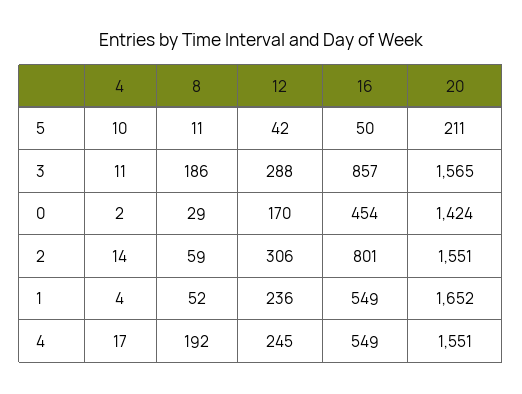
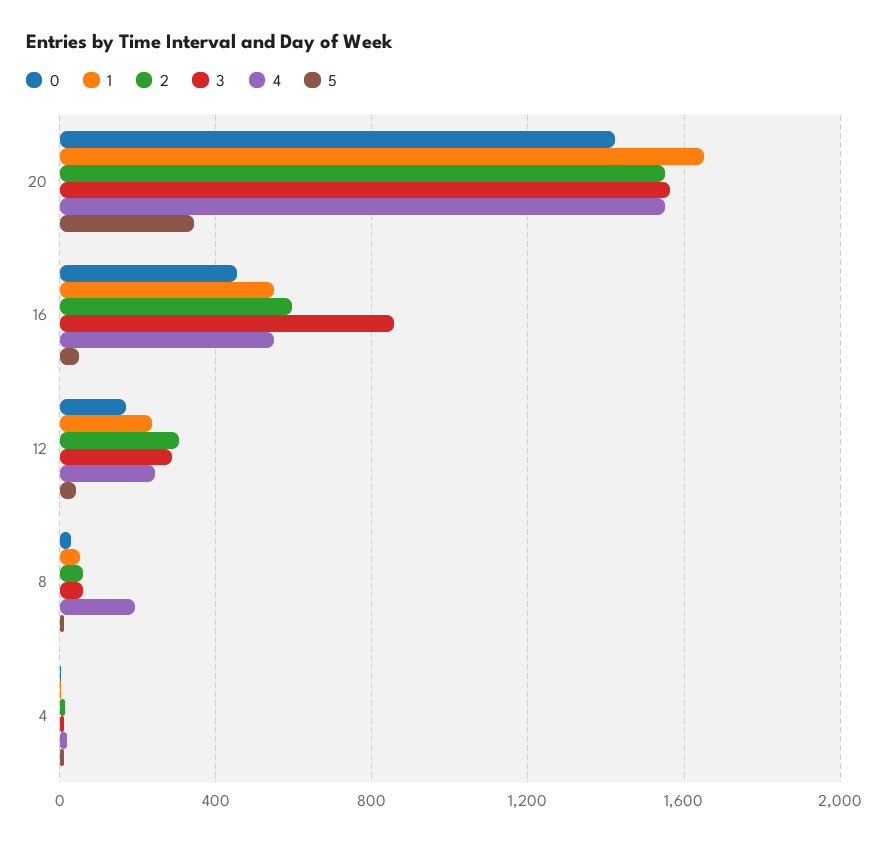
5, 20: 211 -> 350
3, 8: 186 -> 50
2, 16: 801 -> 600

